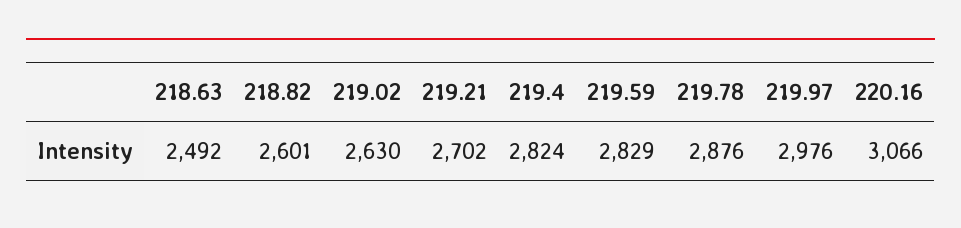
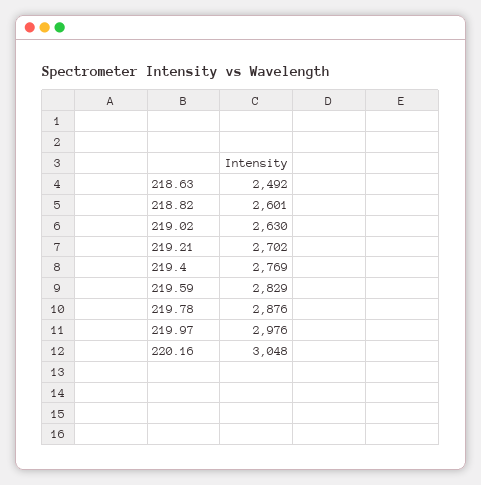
219.4: 2824 -> 2769
220.16: 3066 -> 3048

